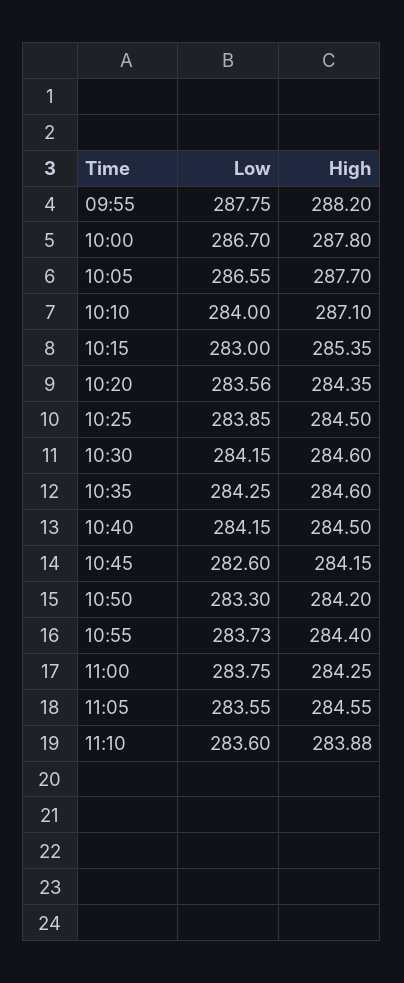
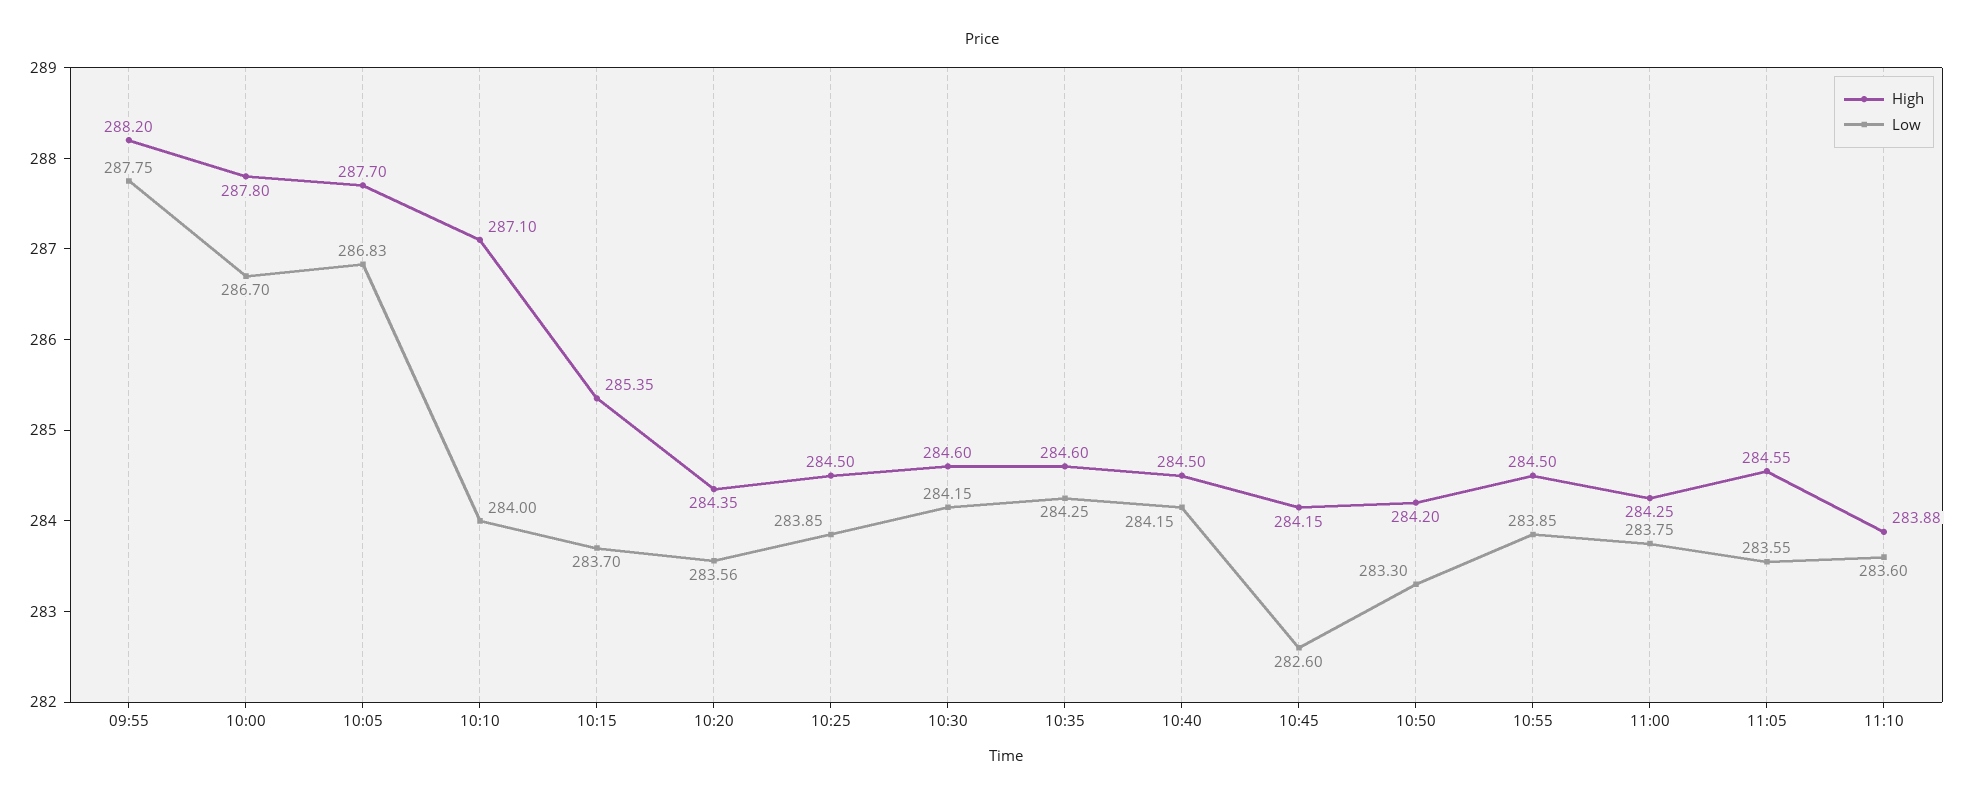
Low, 10:05: 286.55 -> 286.83
Low, 10:15: 283 -> 283.7
Low, 10:55: 283.73 -> 283.85
High, 10:55: 284.4 -> 284.5

